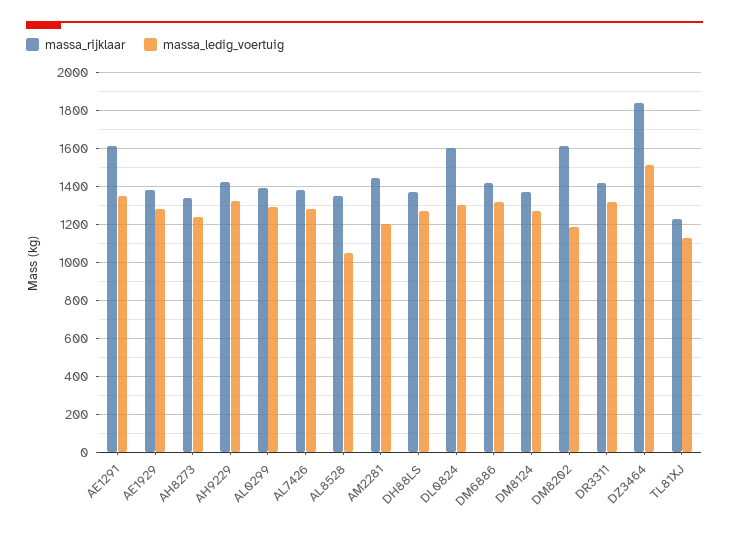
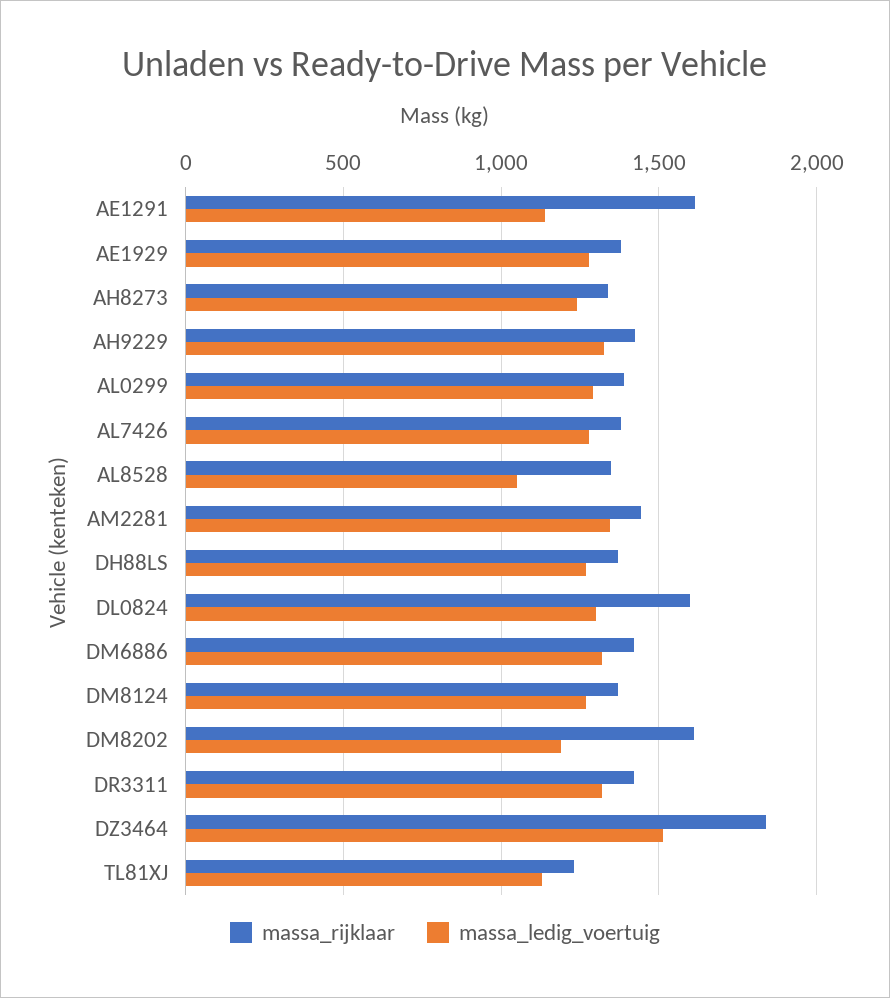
massa_ledig_voertuig, AE1291: 1350 -> 1150
massa_ledig_voertuig, AM2281: 1200 -> 1350

